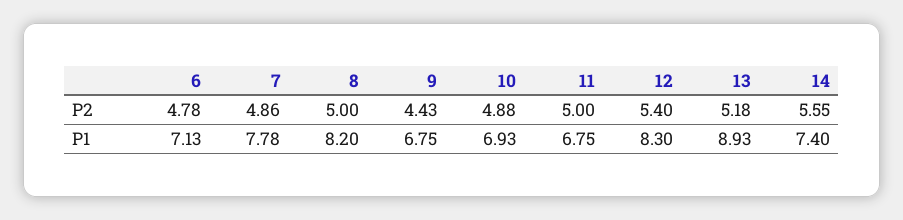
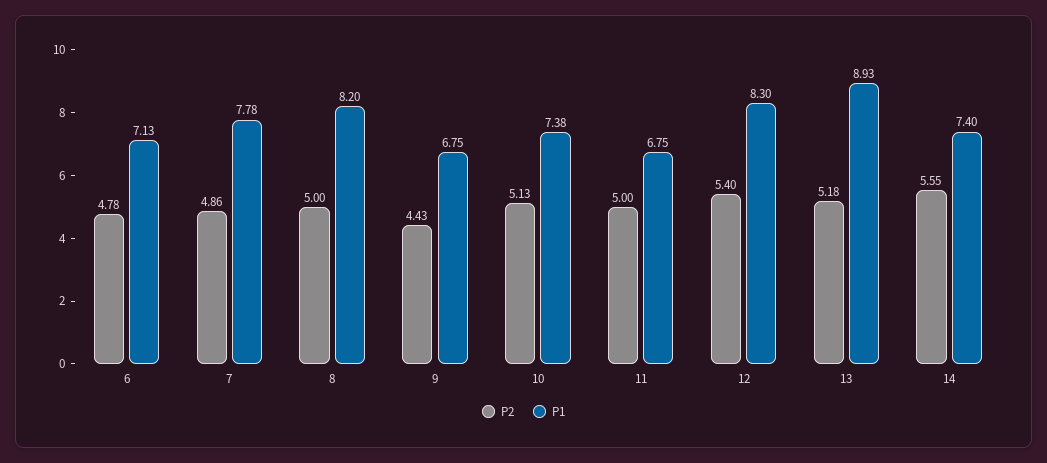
P2, 10: 4.88 -> 5.13
P1, 10: 6.93 -> 7.38

